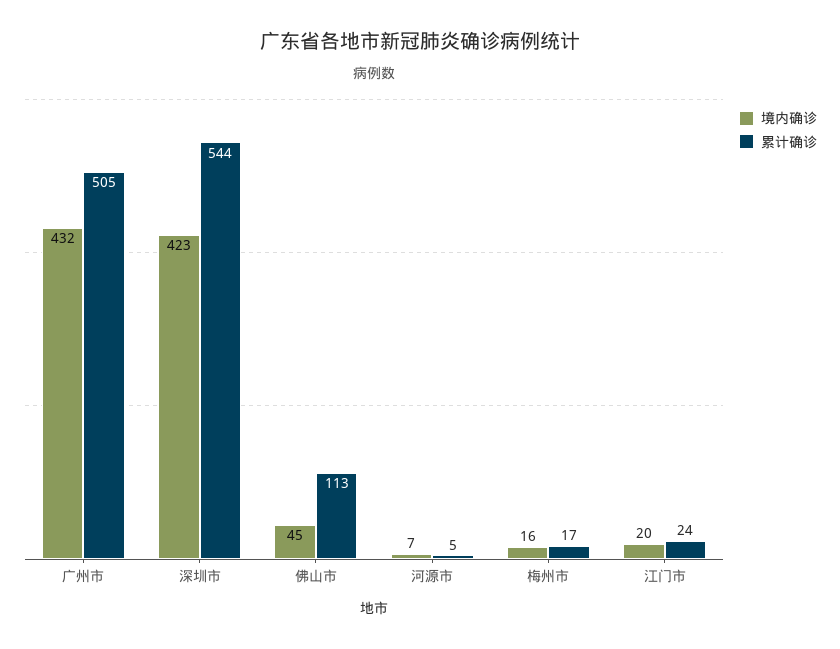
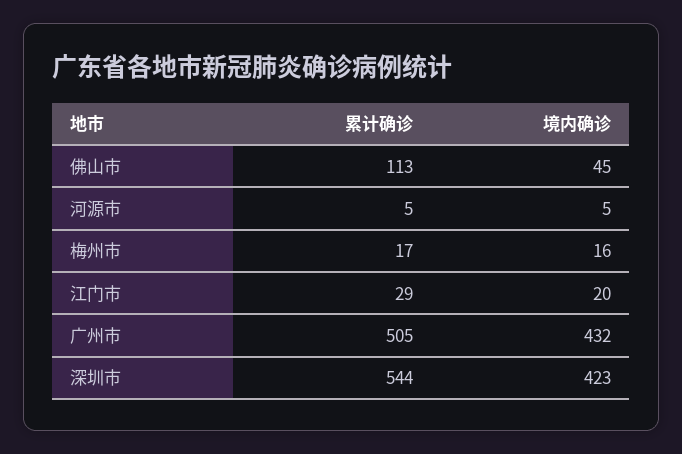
境内确诊, 河源市: 7 -> 5
累计确诊, 江门市: 24 -> 29

